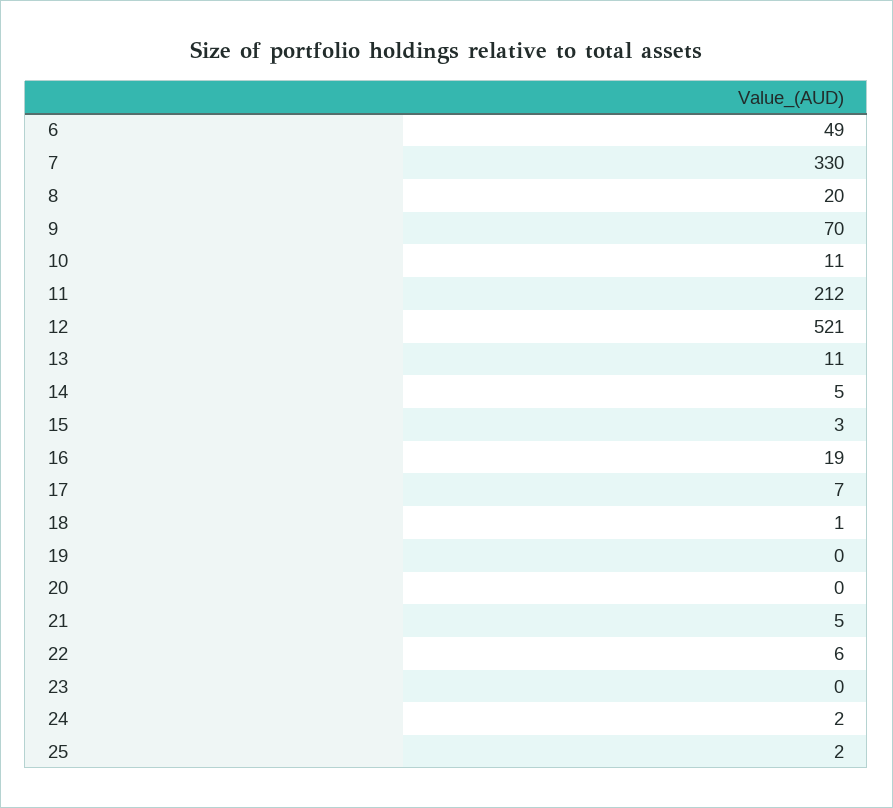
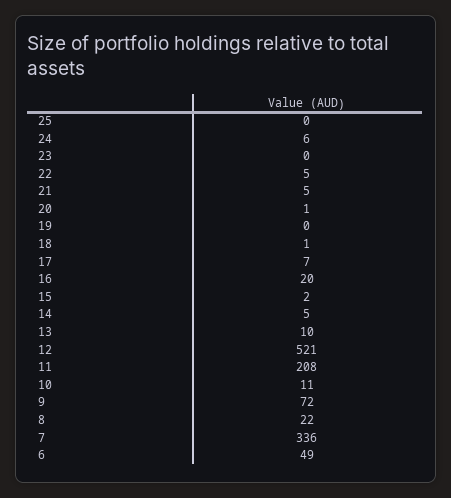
7: 330 -> 336
8: 20 -> 22
9: 70 -> 72
11: 212 -> 208
13: 11 -> 10
15: 3 -> 2
16: 19 -> 20
20: 0 -> 1
22: 6 -> 5
24: 2 -> 6
25: 2 -> 0

